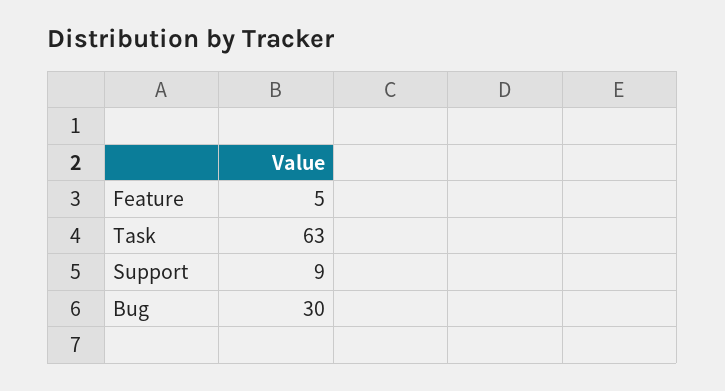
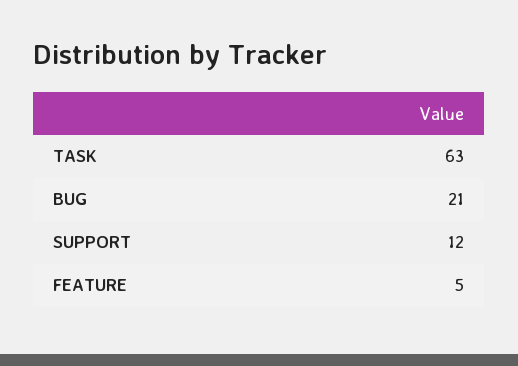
Support: 9 -> 12
Bug: 30 -> 21

